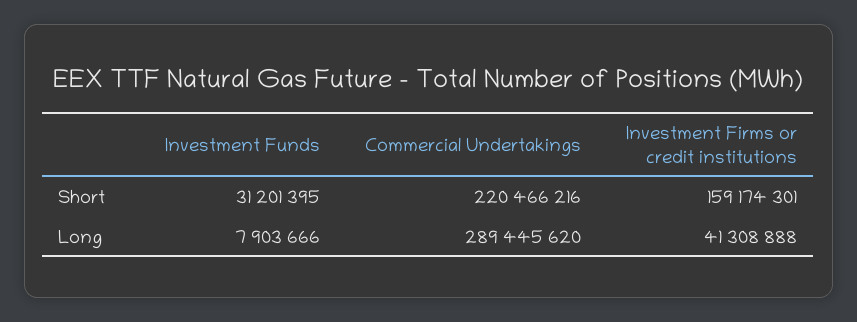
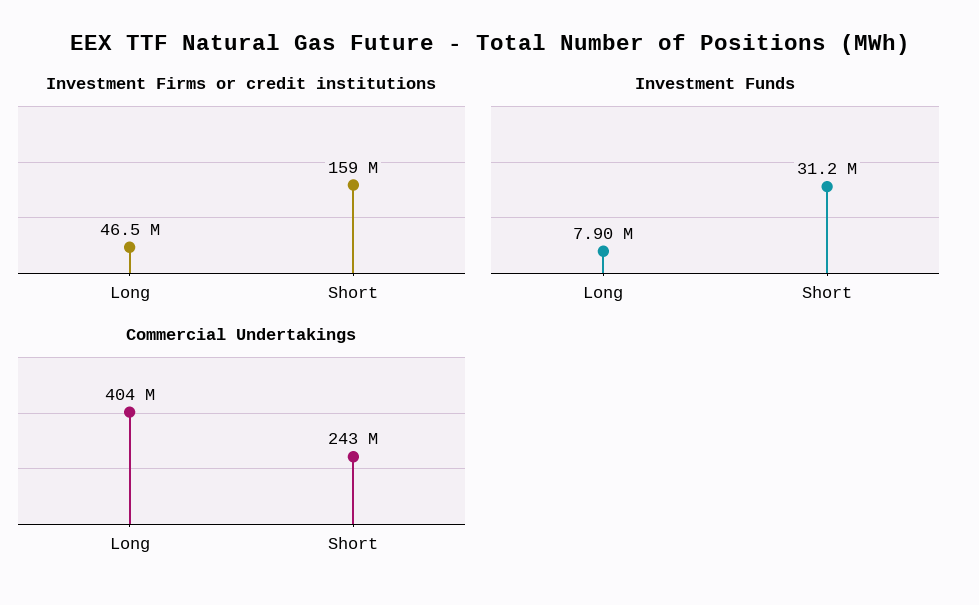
Commercial Undertakings, Short: 220466216 -> 243000000
Commercial Undertakings, Long: 289445620 -> 404000000
Investment Firms or credit institutions, Long: 41308888 -> 46500000

